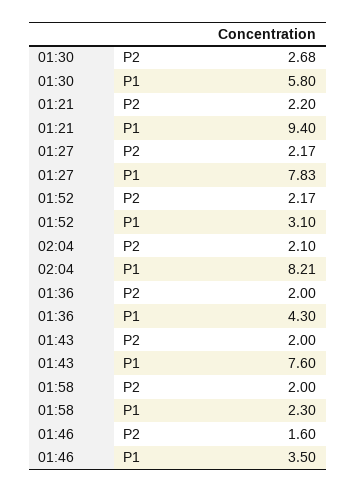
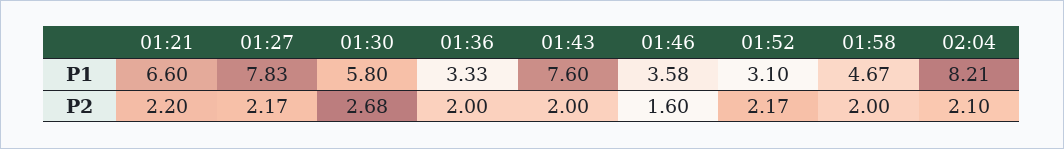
01:21, P1: 9.4 -> 6.6
01:36, P1: 4.3 -> 3.33
01:58, P1: 2.3 -> 4.67
01:46, P1: 3.5 -> 3.58

